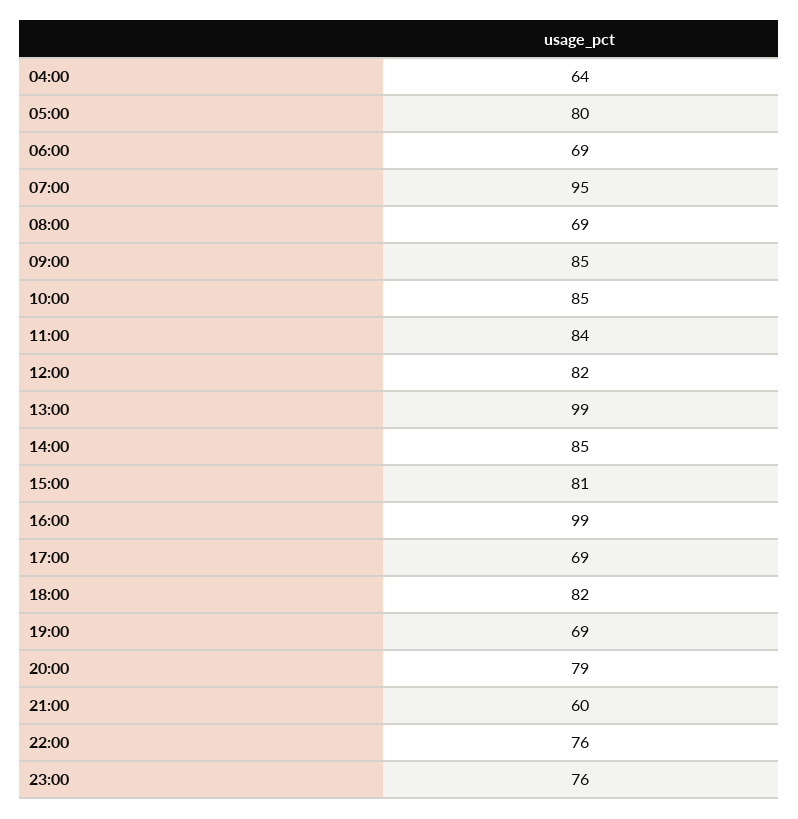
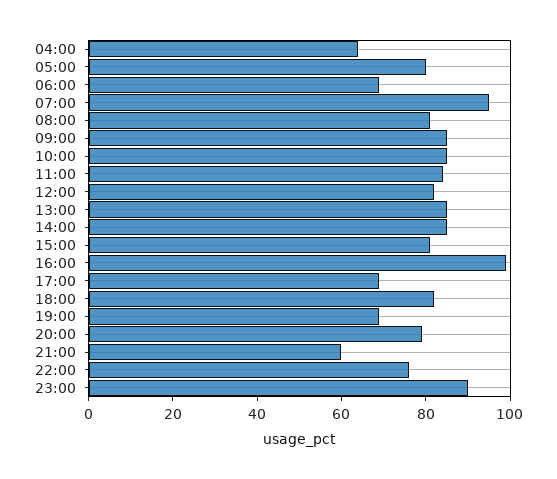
08:00: 69 -> 80
13:00: 99 -> 85
23:00: 76 -> 90

